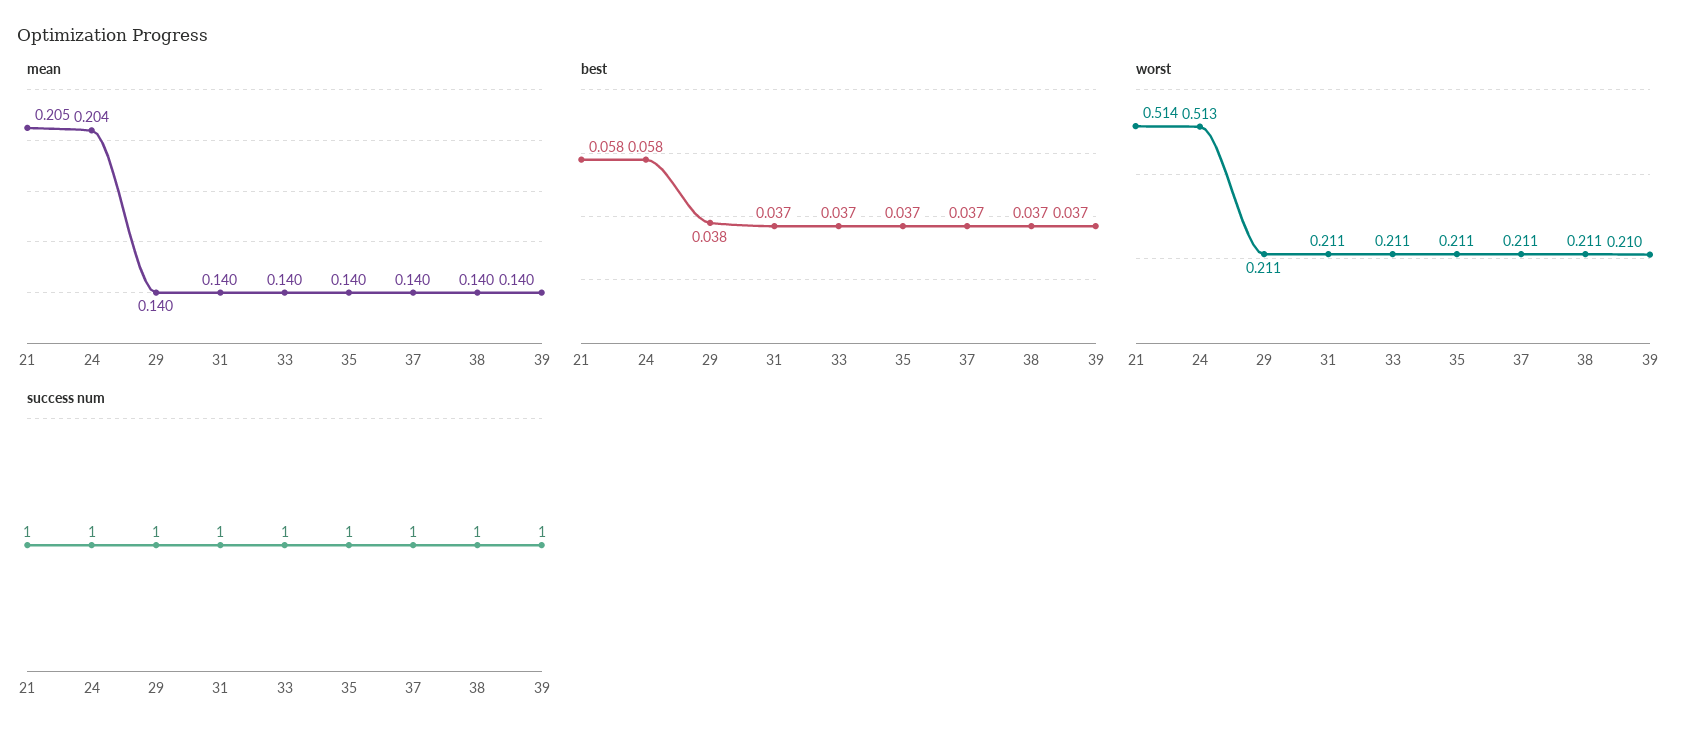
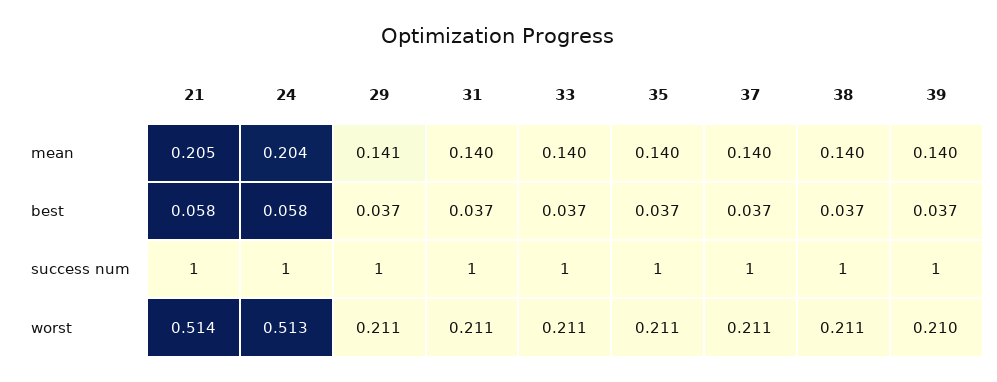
mean, 29: 0.14 -> 0.141
best, 29: 0.038 -> 0.037

